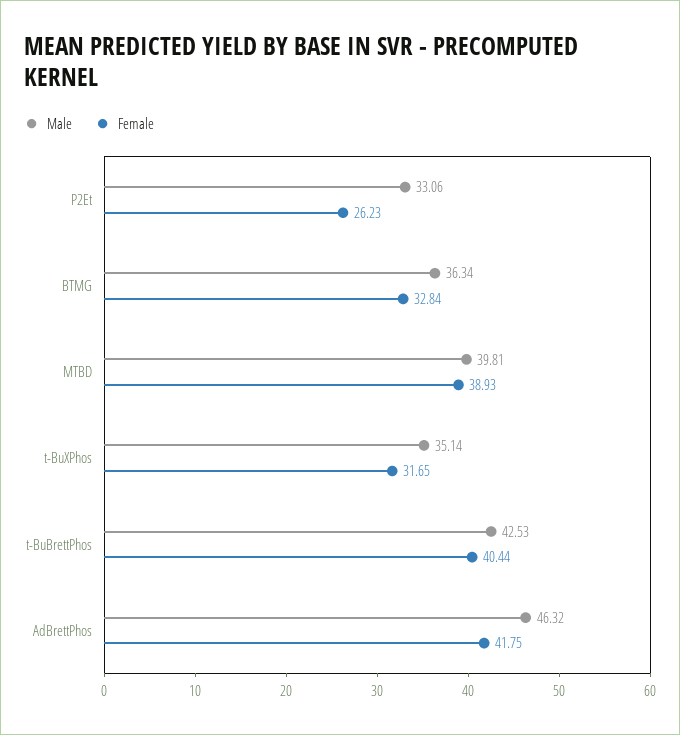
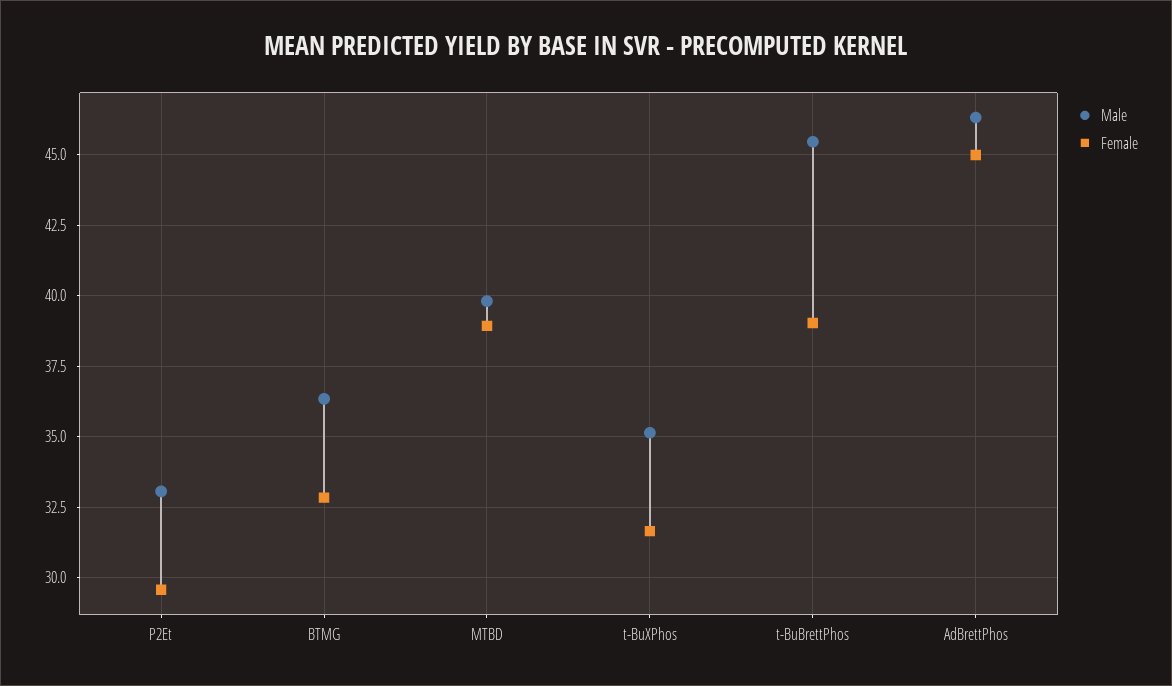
Female, P2Et: 26.23 -> 29.5
Male, t-BuBrettPhos: 42.53 -> 45.5
Female, t-BuBrettPhos: 40.44 -> 39
Female, AdBrettPhos: 41.75 -> 45

